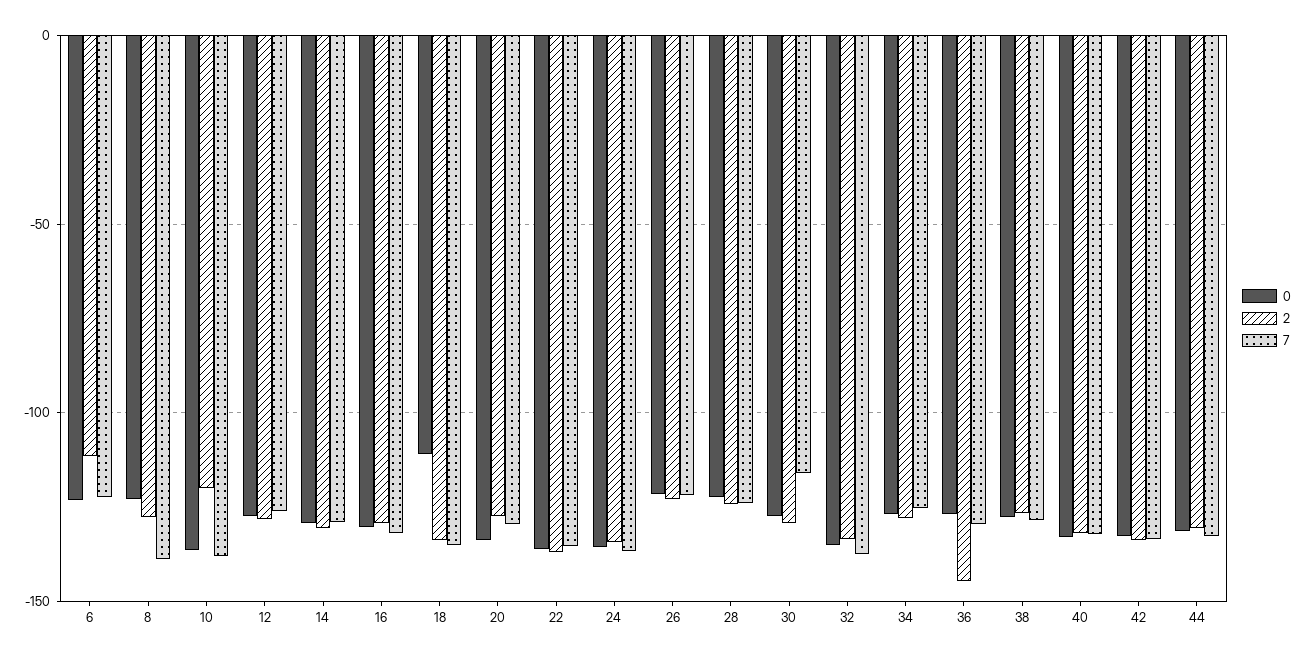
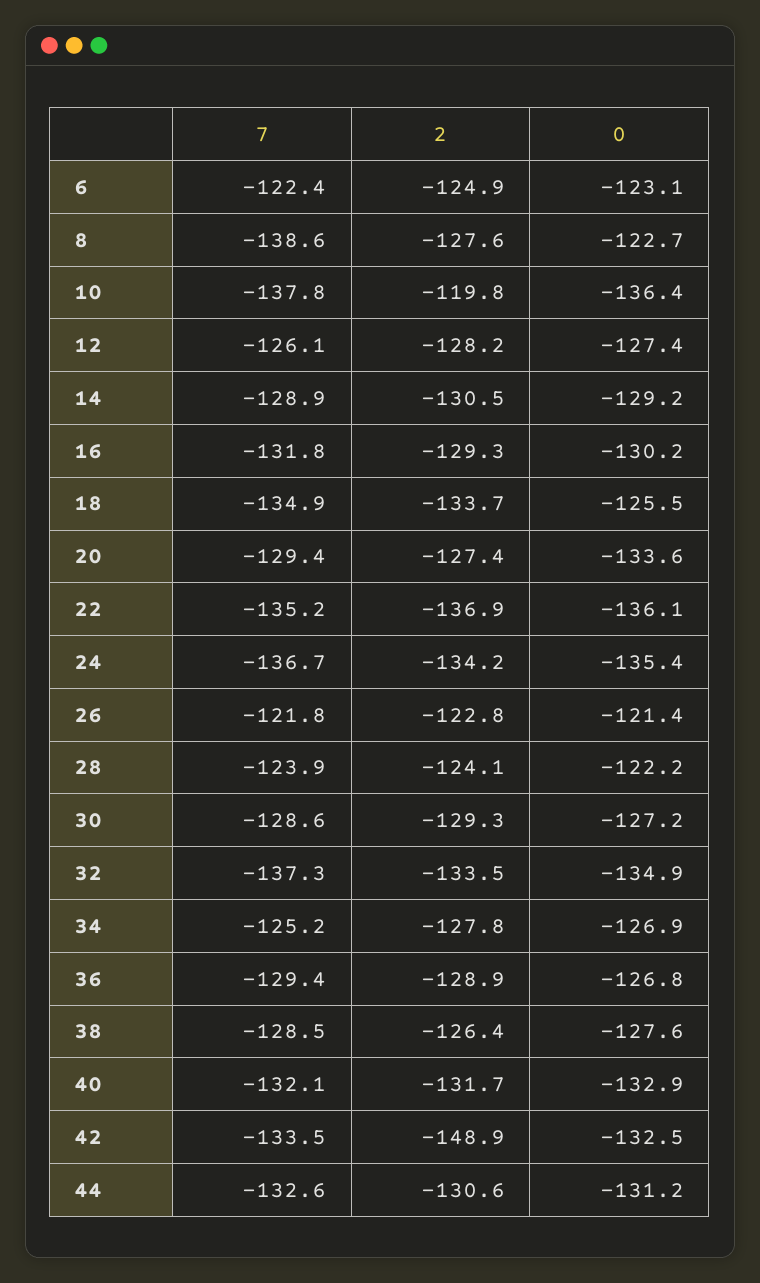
2, 6: -110 -> -124.9
0, 18: -110 -> -125.5
7, 30: -115 -> -128.6
2, 36: -145 -> -128.9
2, 42: -135 -> -148.9

